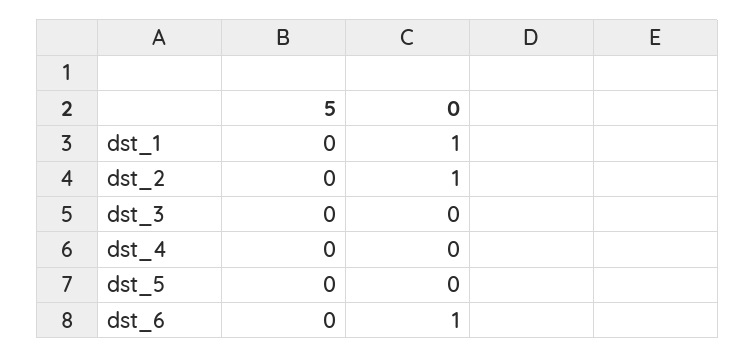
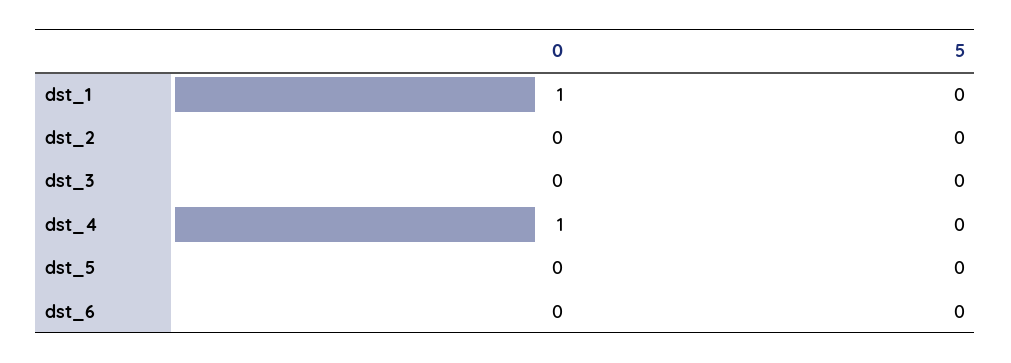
0, dst_2: 1 -> 0
0, dst_4: 0 -> 1
0, dst_6: 1 -> 0

